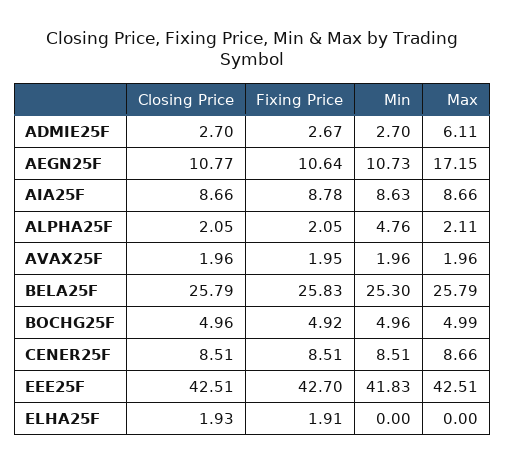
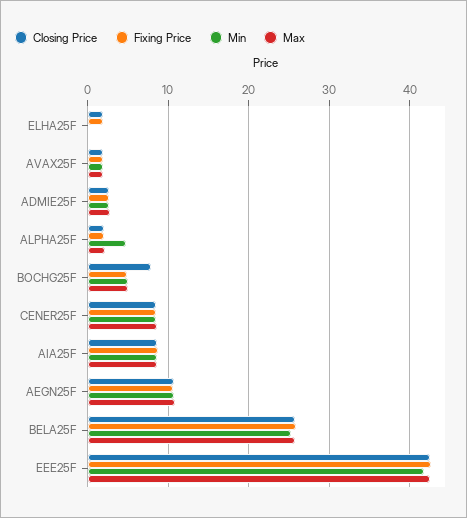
Max, ADMIE25F: 6.11 -> 3
Max, AEGN25F: 17.15 -> 11
Closing Price, BOCHG25F: 4.96 -> 8

